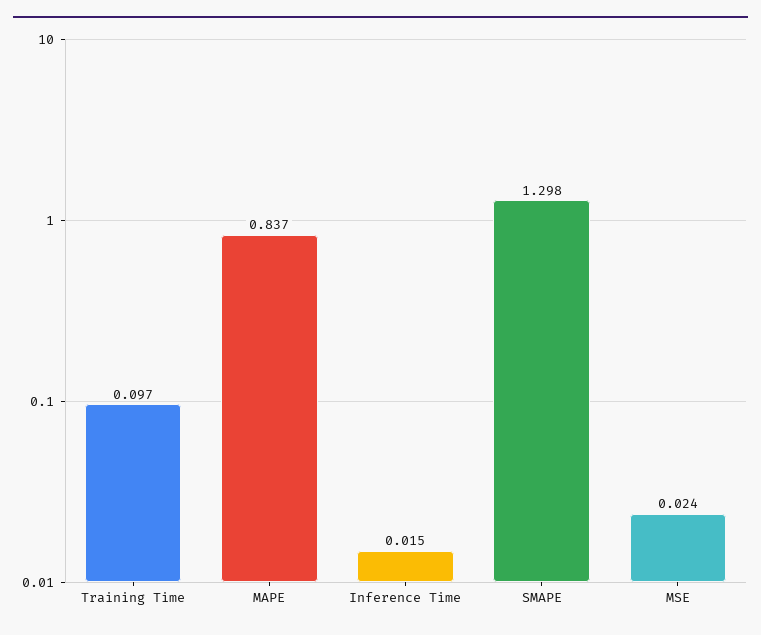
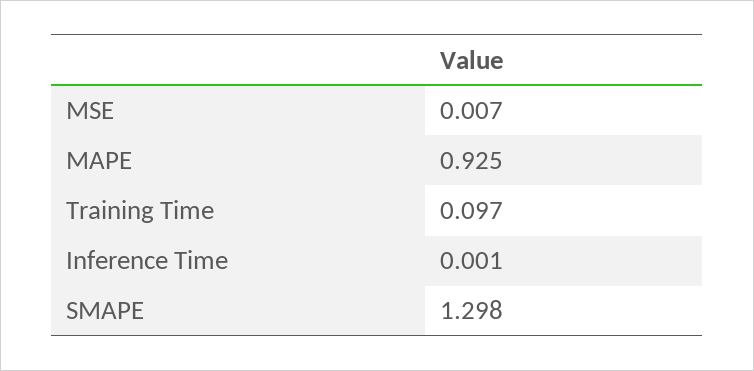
MAPE: 0.837 -> 0.925
Inference Time: 0.015 -> 0.001
MSE: 0.024 -> 0.007

